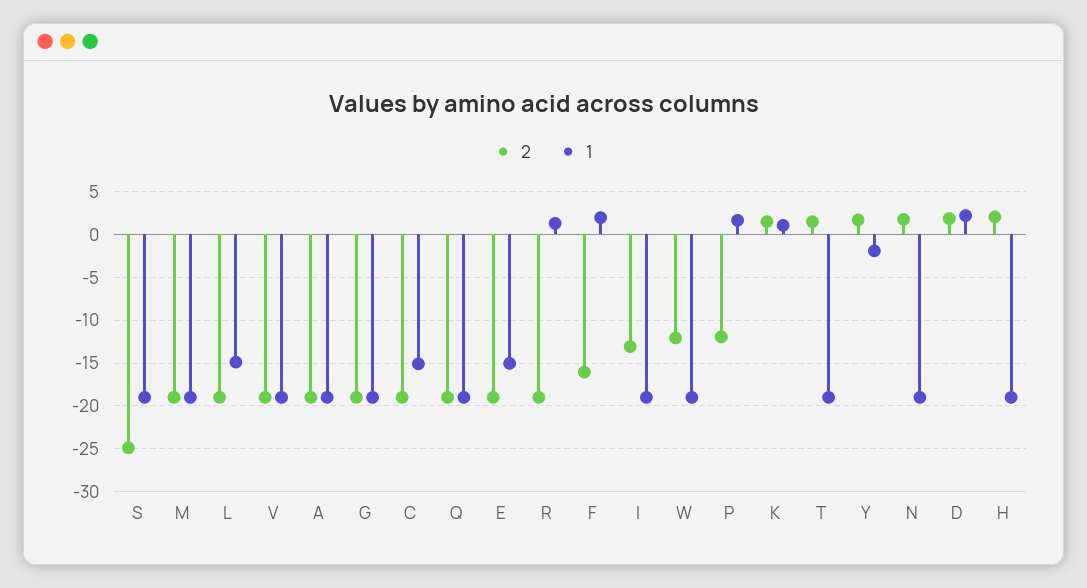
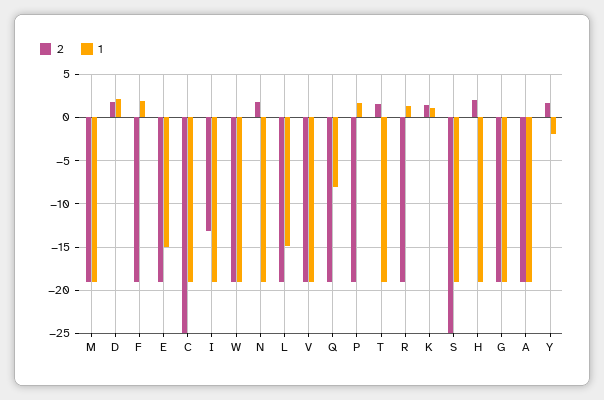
2, C: -19 -> -25
1, C: -15 -> -19
1, Q: -19 -> -8
2, F: -16 -> -19
2, W: -12 -> -19
2, P: -12 -> -19

